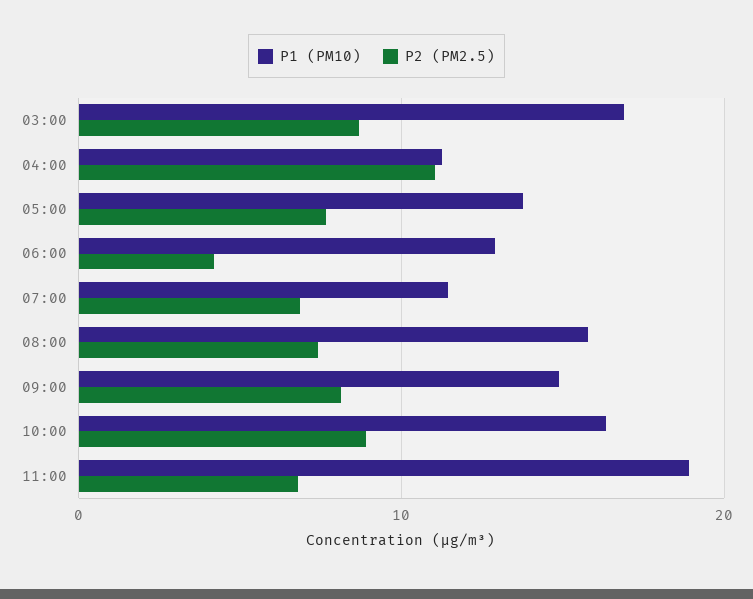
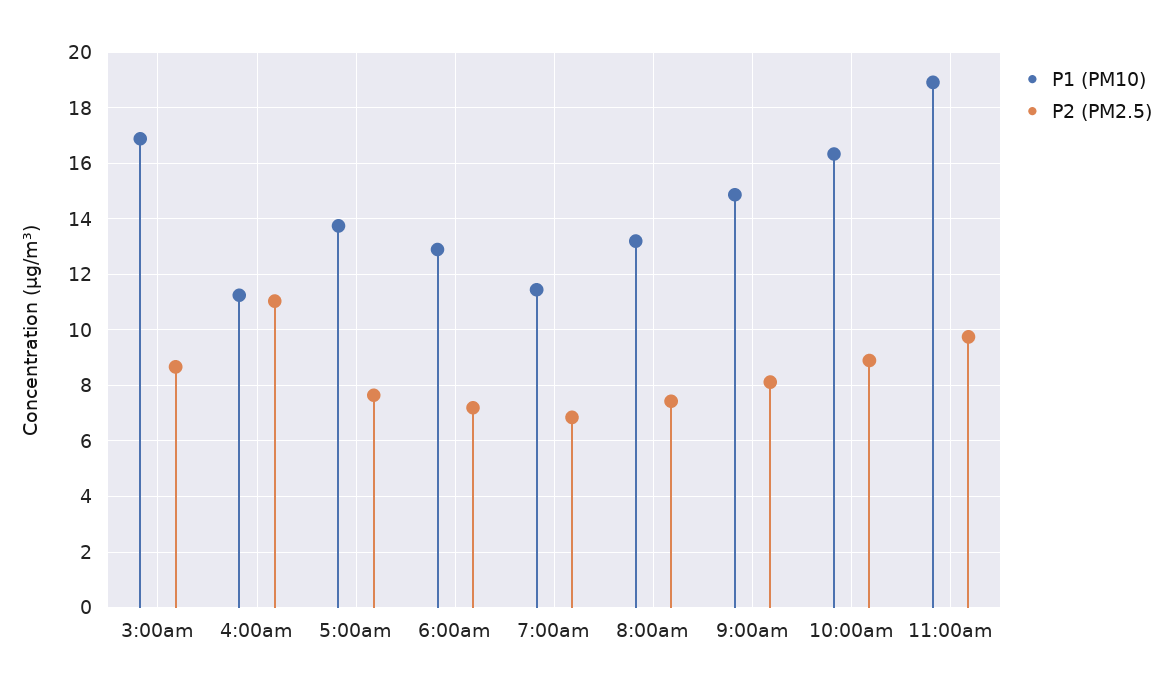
P2 (PM2.5), 06:00: 4 -> 7.25
P1 (PM10), 08:00: 16 -> 13.25
P2 (PM2.5), 11:00: 7 -> 9.75

